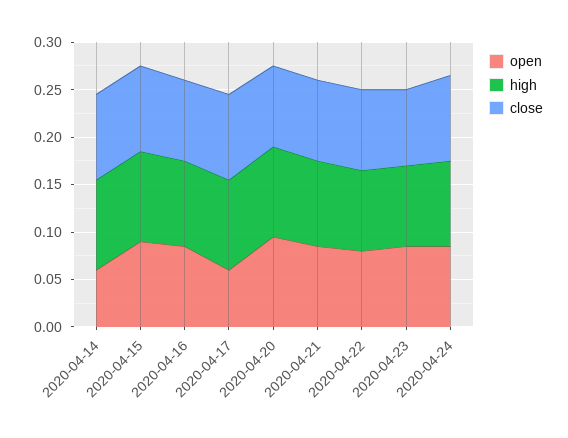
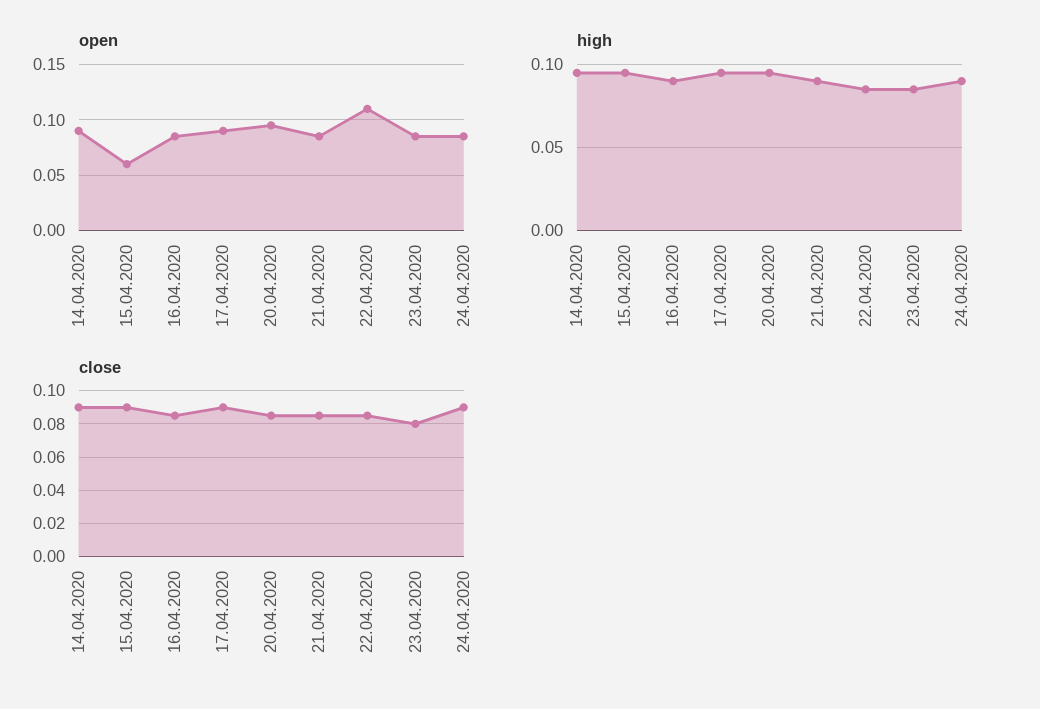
open, 2020-04-14: 0.06 -> 0.09
open, 2020-04-15: 0.09 -> 0.06
open, 2020-04-17: 0.06 -> 0.09
open, 2020-04-22: 0.08 -> 0.11

